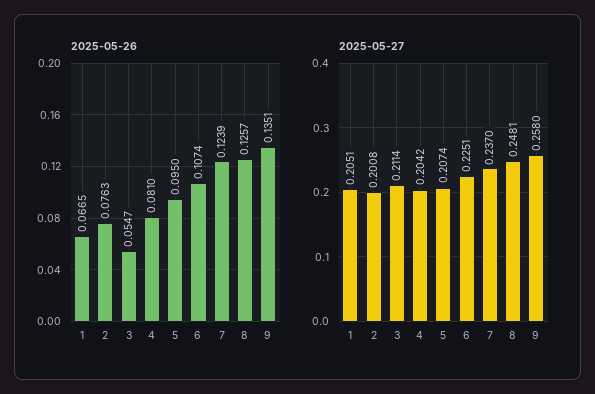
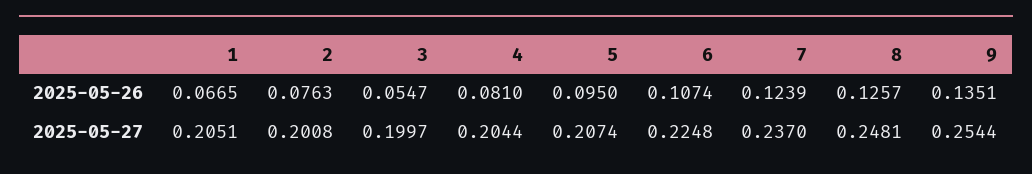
2025-05-27, 3: 0.2114 -> 0.1997
2025-05-27, 4: 0.2042 -> 0.2044
2025-05-27, 6: 0.2251 -> 0.2248
2025-05-27, 9: 0.258 -> 0.2544

